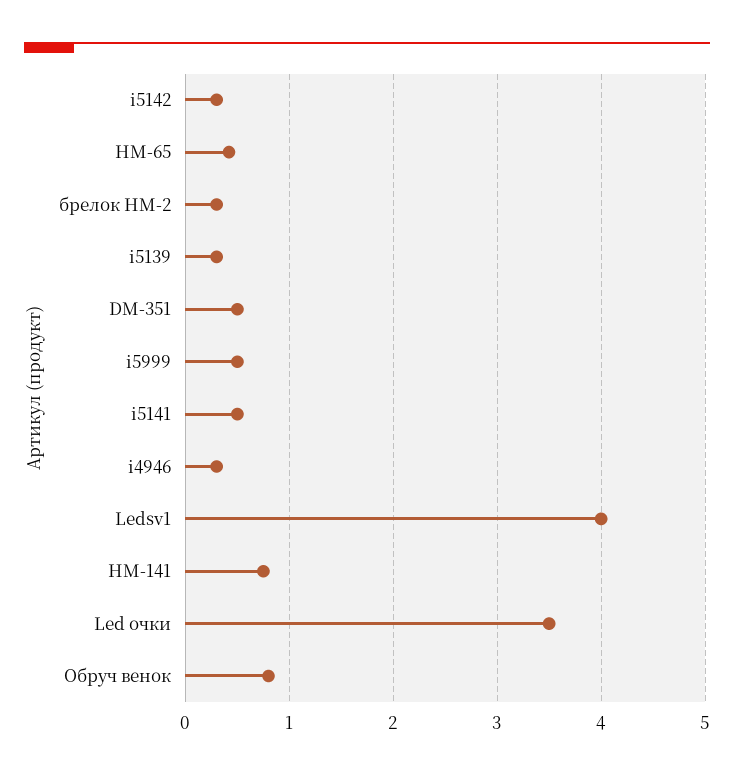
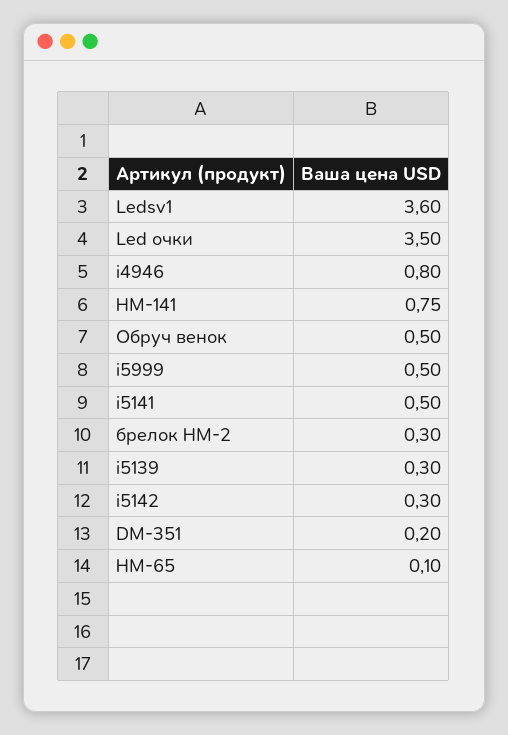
НМ-65: 0.4 -> 0.1
DM-351: 0.5 -> 0.2
i4946: 0.3 -> 0.8
Ledsv1: 4 -> 3.6
Обруч венок: 0.8 -> 0.5

